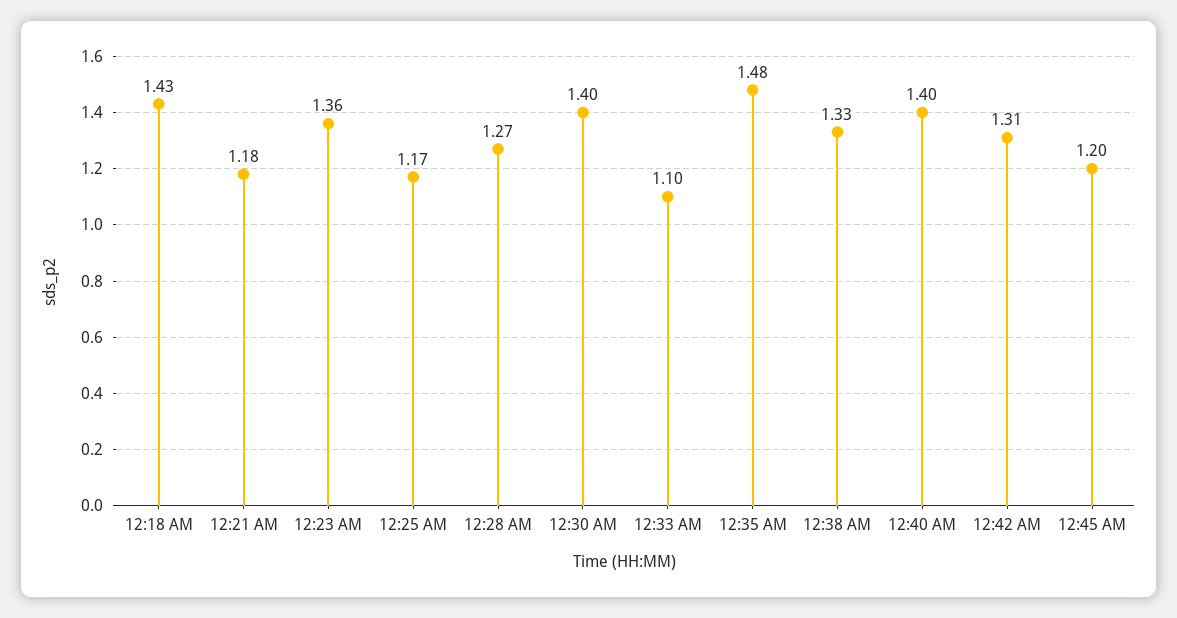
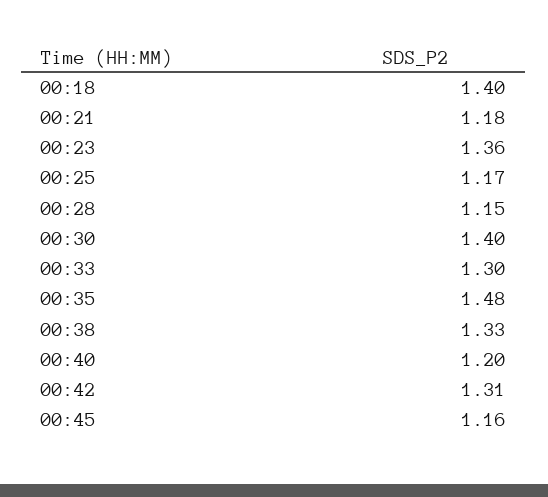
12:18 AM: 1.43 -> 1.4
12:28 AM: 1.27 -> 1.15
12:33 AM: 1.1 -> 1.3
12:40 AM: 1.4 -> 1.2
12:45 AM: 1.2 -> 1.16

